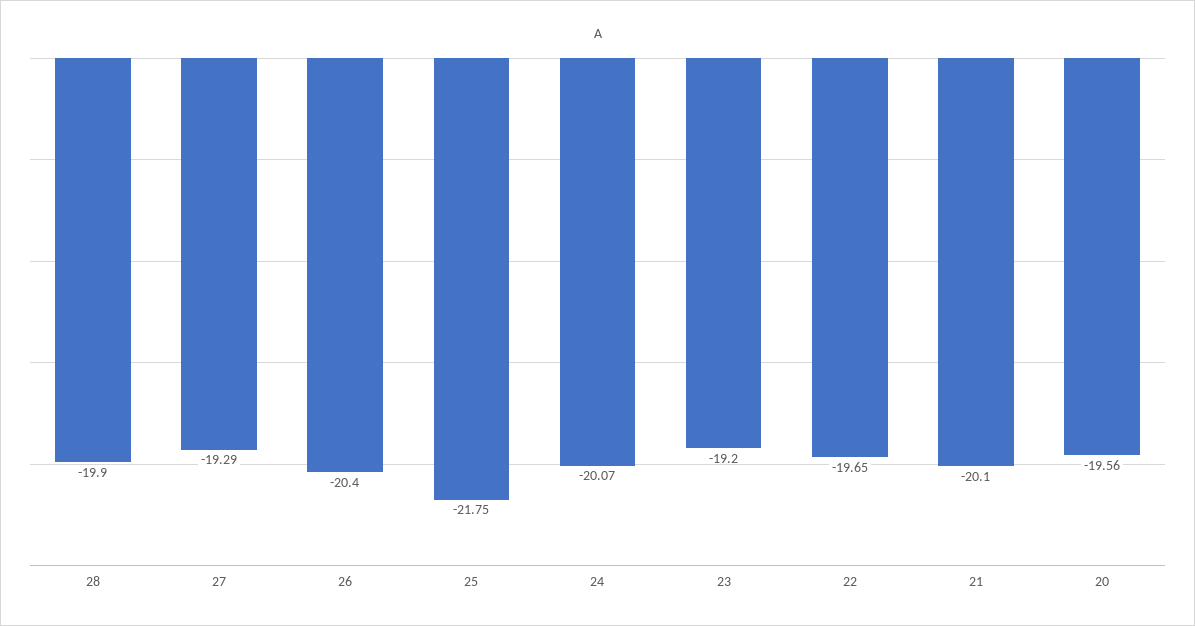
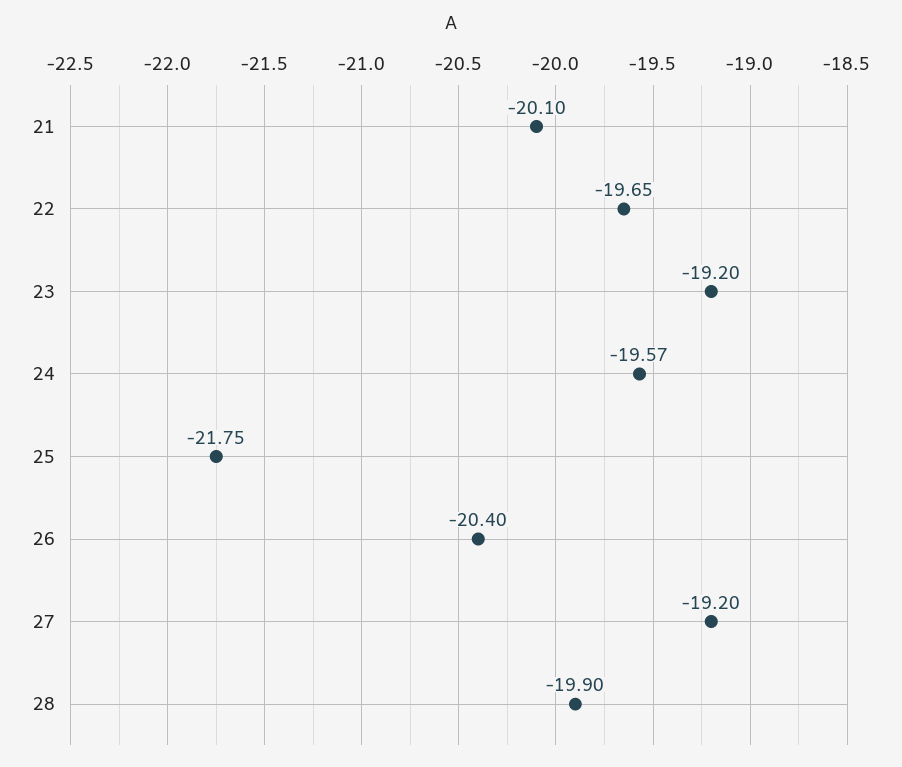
27: -19.29 -> -19.2
24: -20.07 -> -19.57
20: -19.56 -> none

